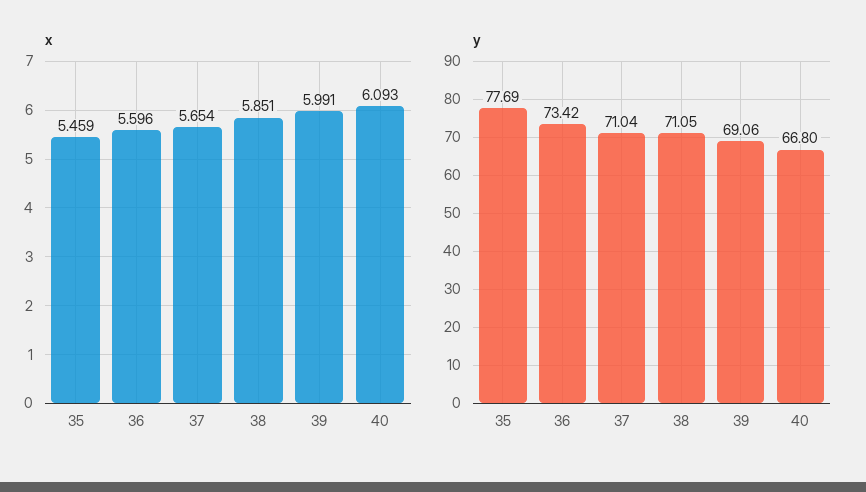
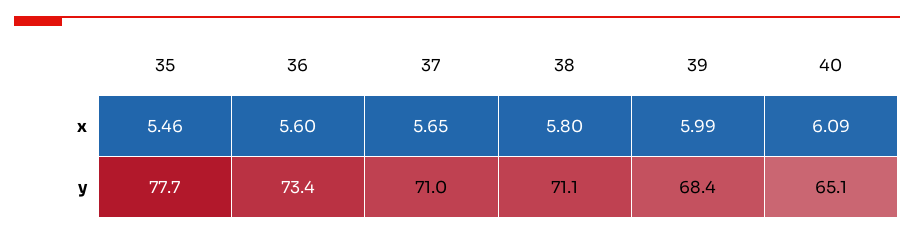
x, 38: 5.851 -> 5.8
y, 39: 69.06 -> 68.4
y, 40: 66.8 -> 65.1

